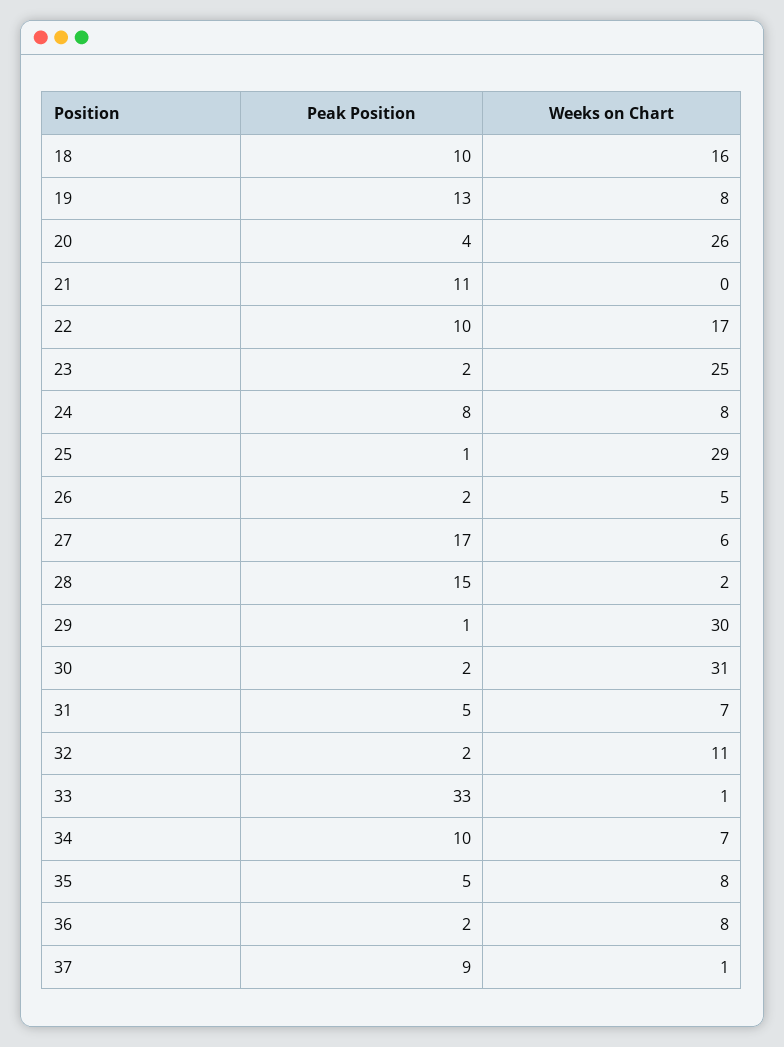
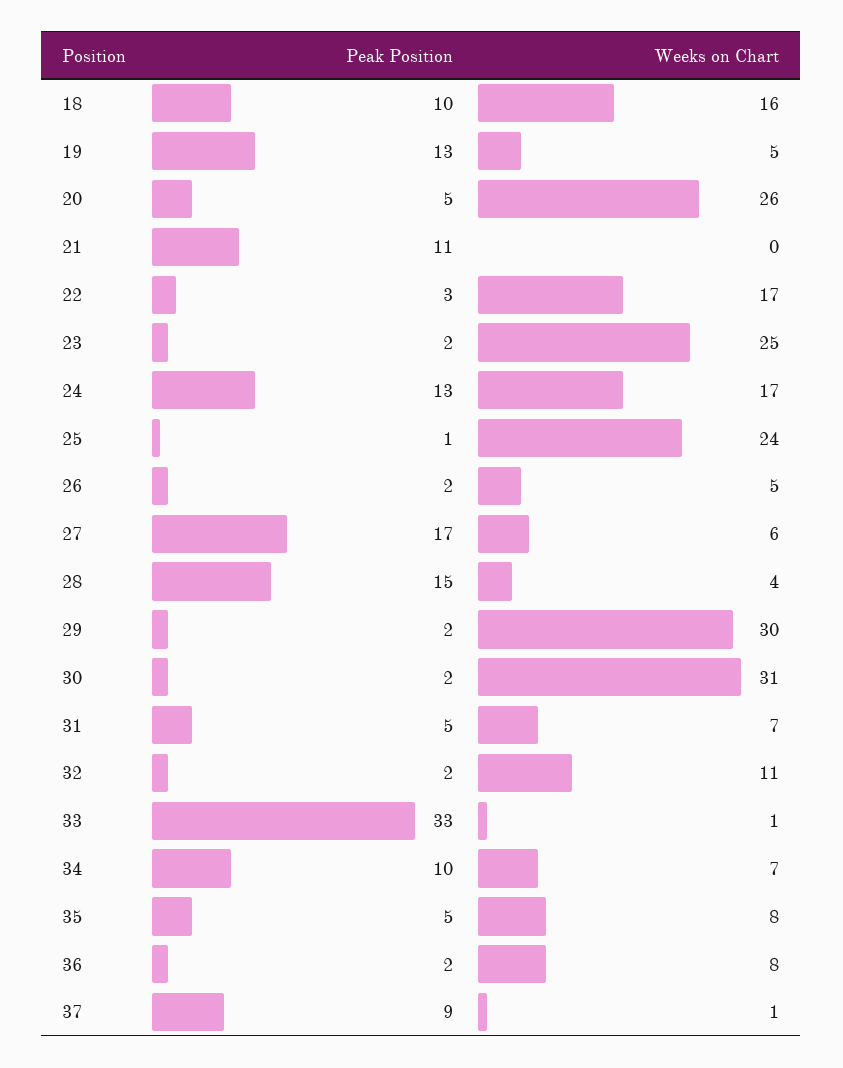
Weeks on Chart, 19: 8 -> 5
Peak Position, 20: 4 -> 5
Peak Position, 22: 10 -> 3
Peak Position, 24: 8 -> 13
Weeks on Chart, 24: 8 -> 17
Weeks on Chart, 25: 29 -> 24
Weeks on Chart, 28: 2 -> 4
Peak Position, 29: 1 -> 2

